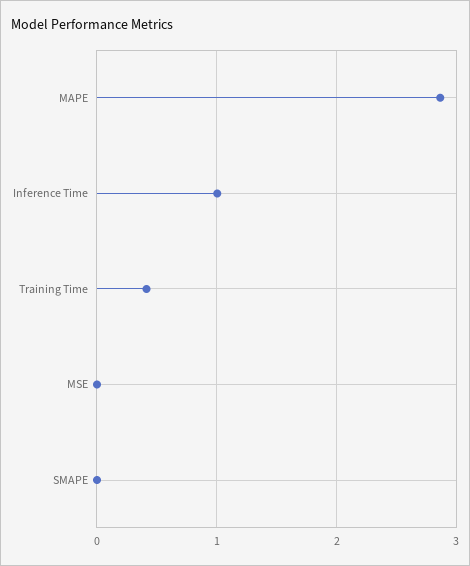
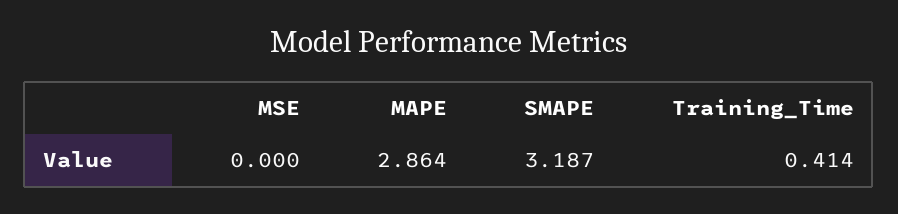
Inference Time: 1 -> none
SMAPE: 0 -> 3.187

